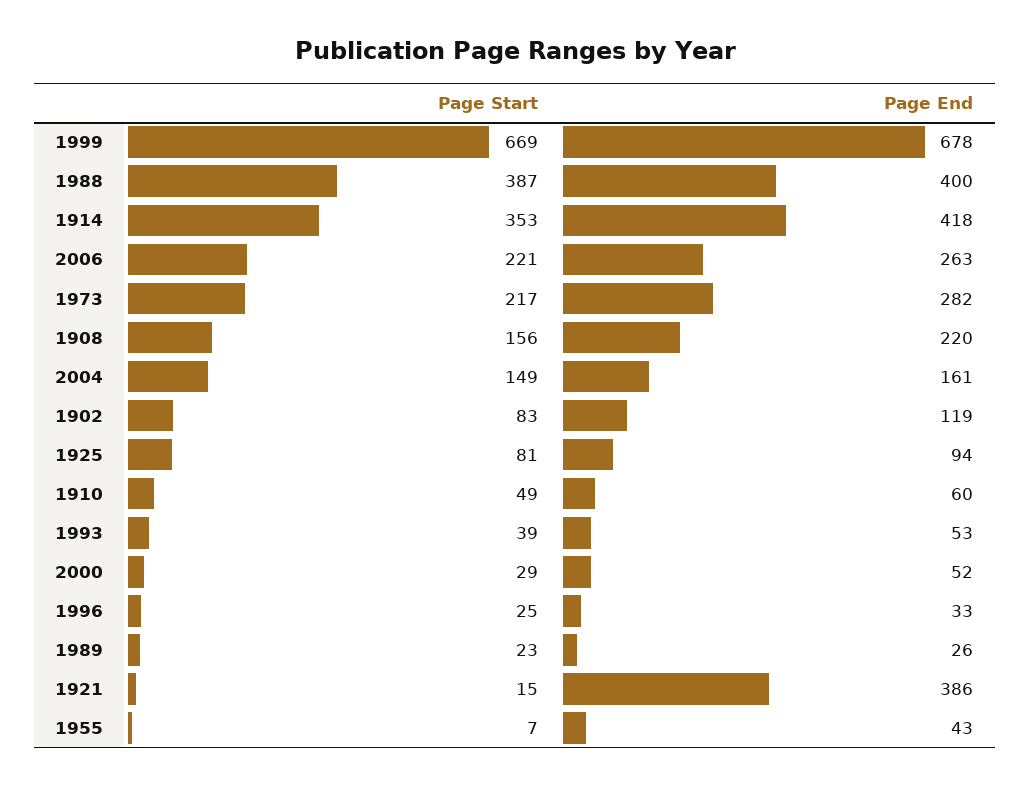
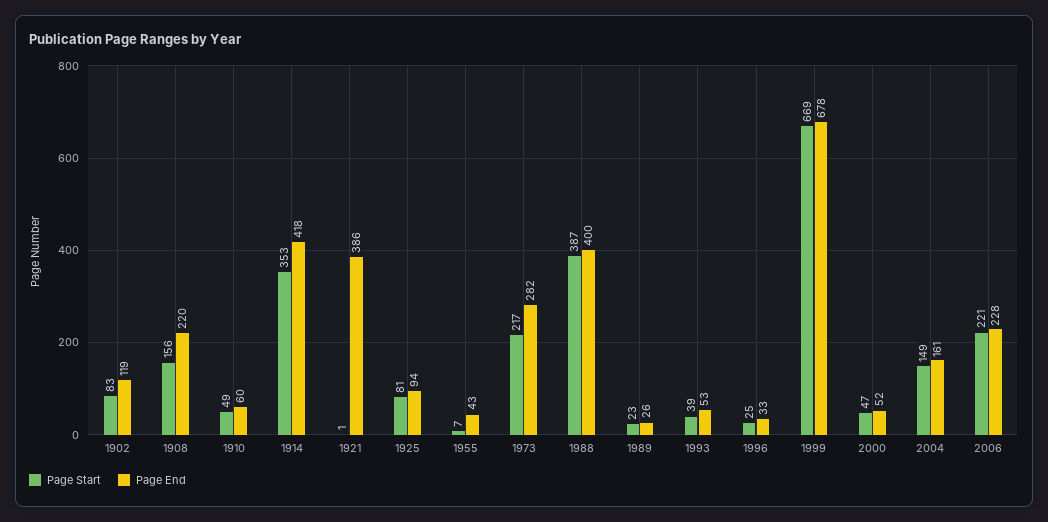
Page End, 2006: 263 -> 228
Page Start, 2000: 29 -> 47
Page Start, 1921: 15 -> 1

